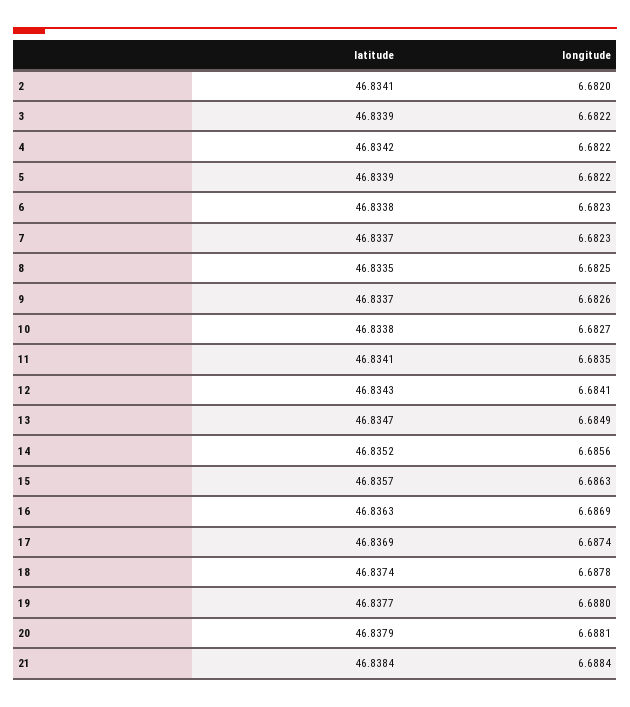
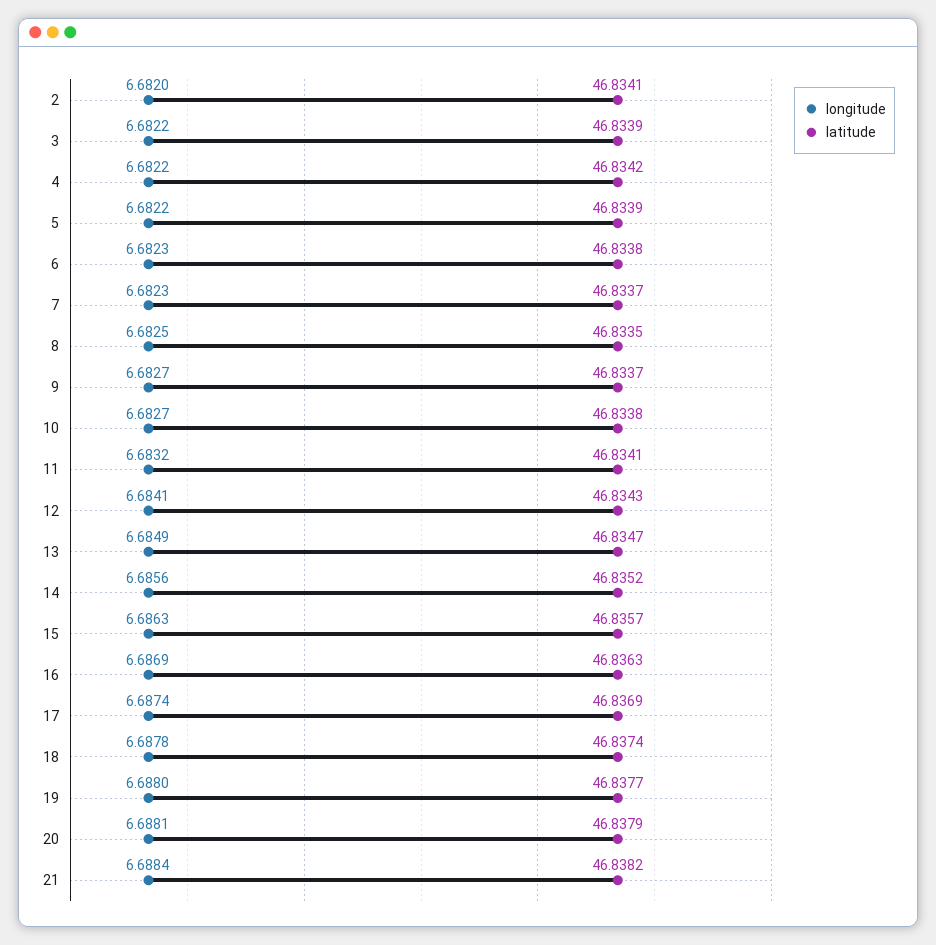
longitude, 9: 6.6826 -> 6.6827
longitude, 11: 6.6835 -> 6.6832
latitude, 21: 46.8384 -> 46.8382

